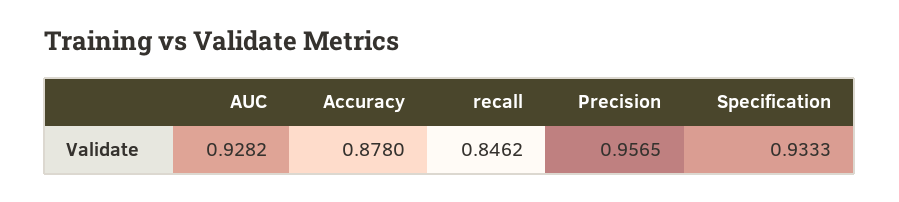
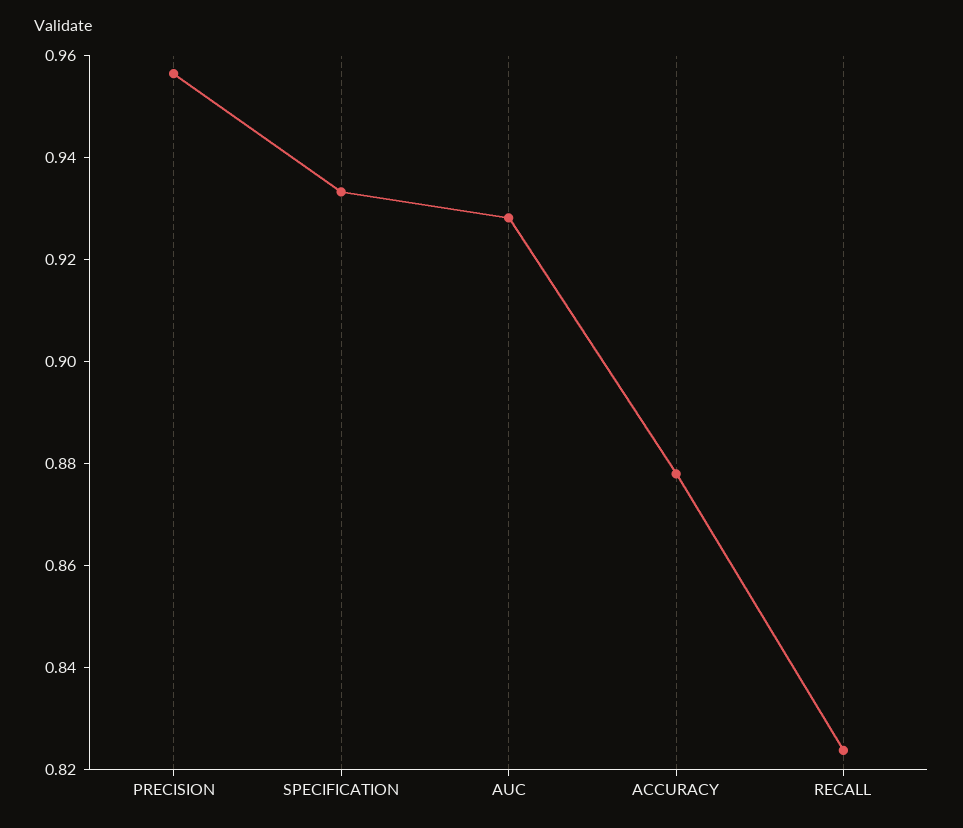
recall: 0.8462 -> 0.825

